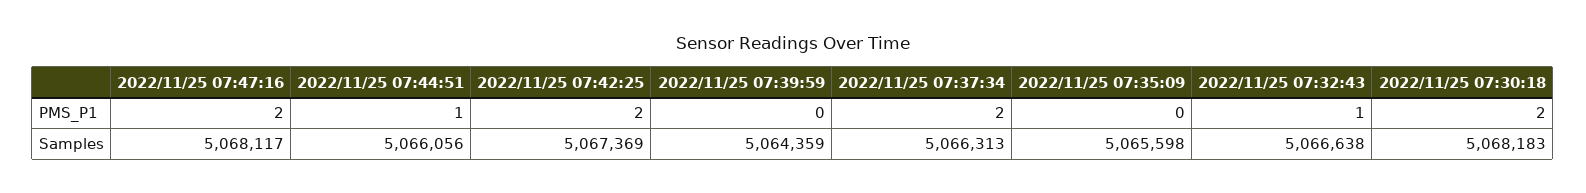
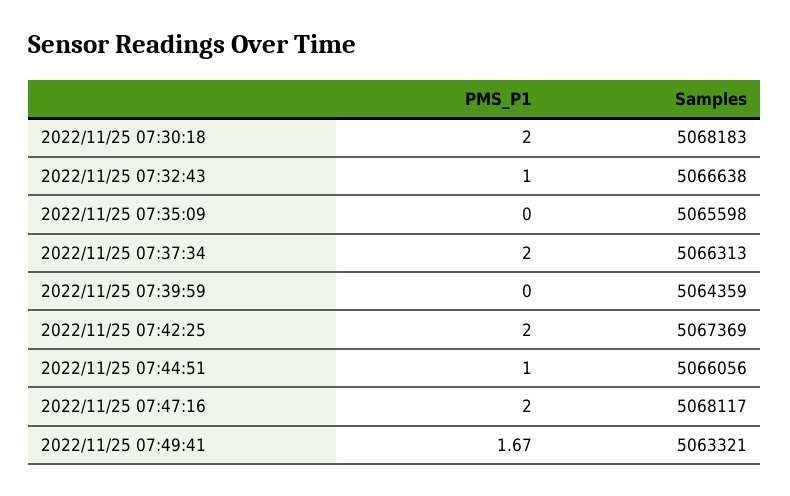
2022/11/25 07:49:41, PMS_P1: none -> 1.67
2022/11/25 07:49:41, Samples: none -> 5063321

